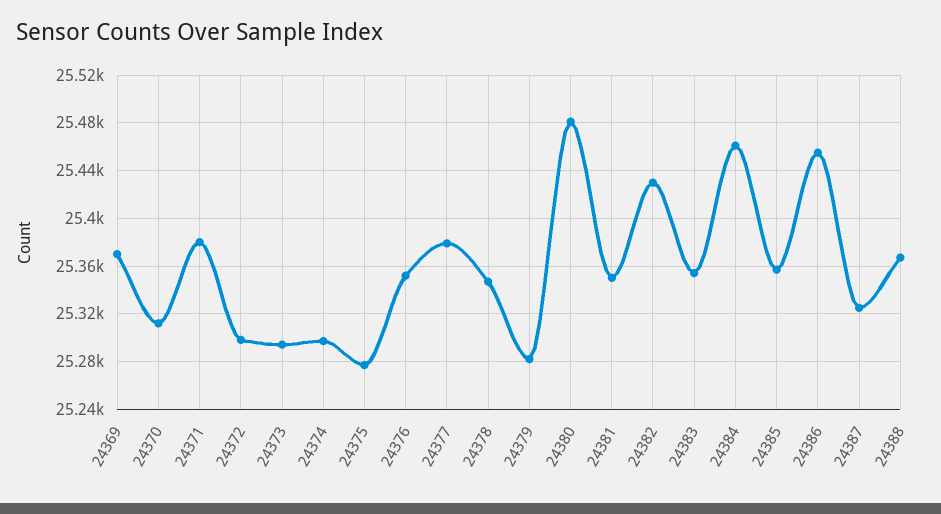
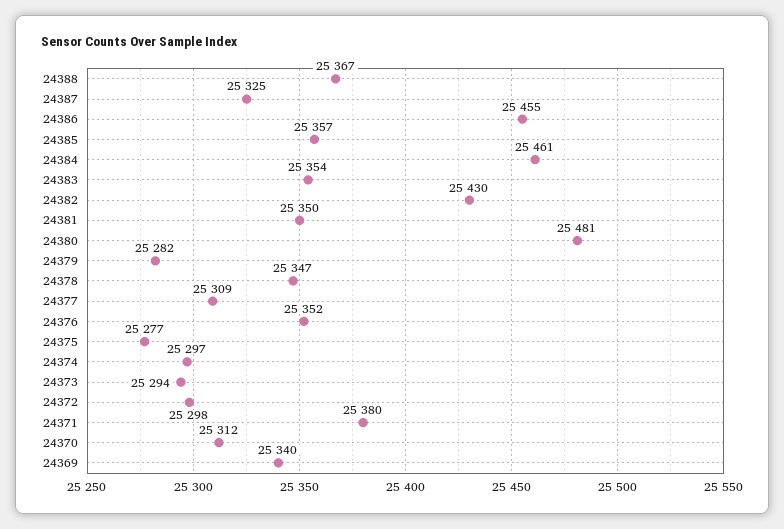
24369: 25370 -> 25340
24377: 25380 -> 25309

